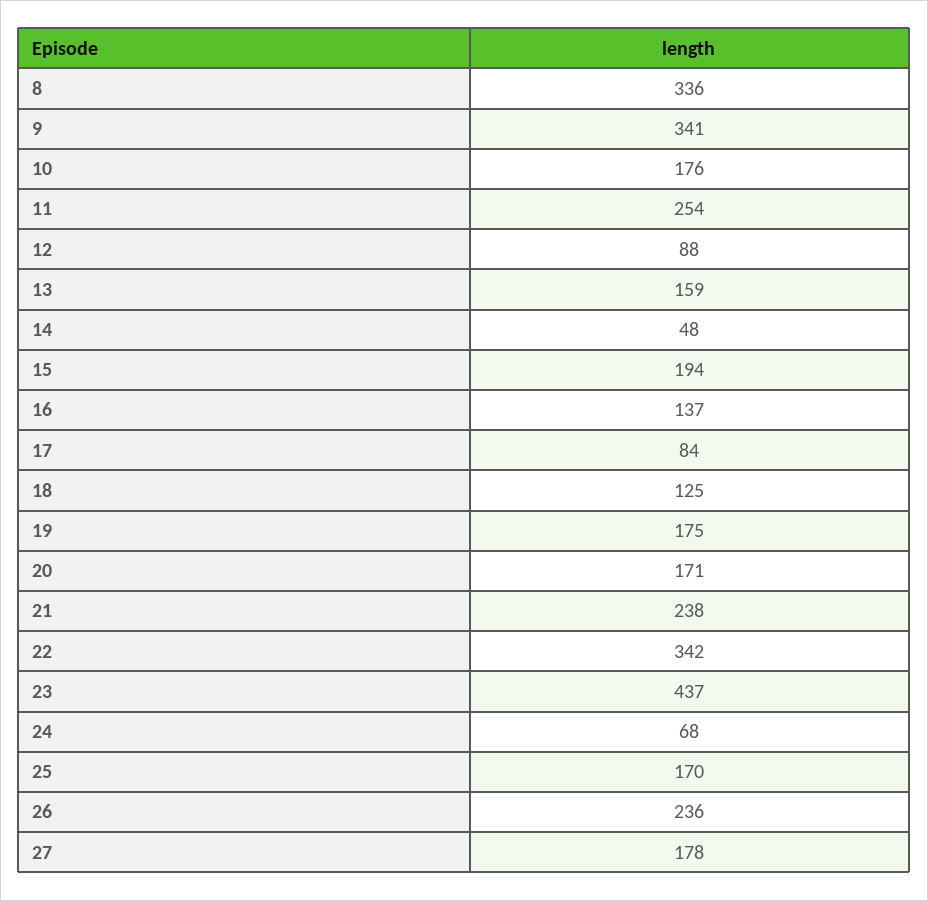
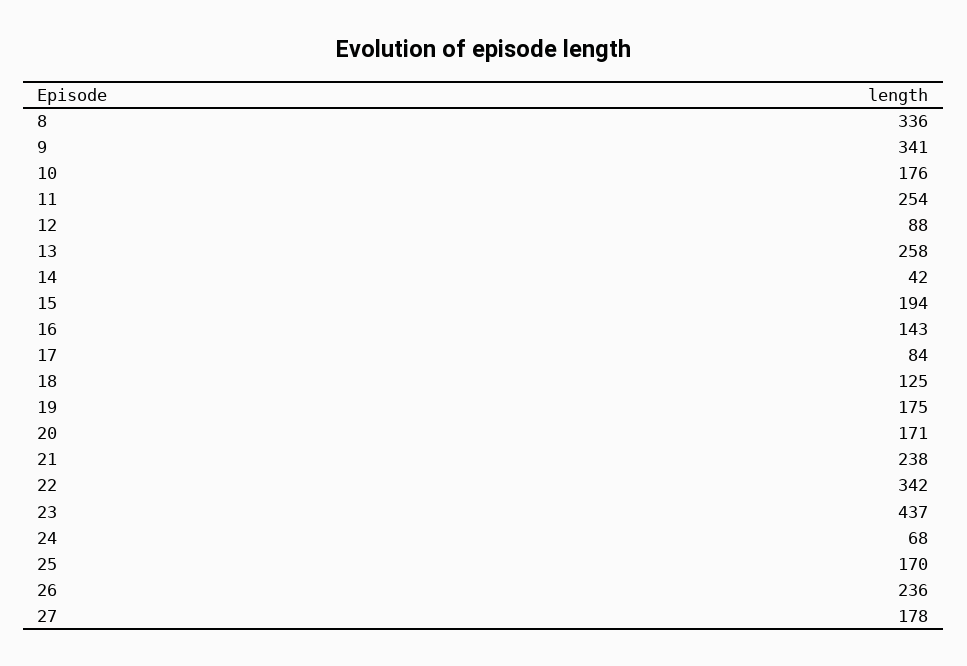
13: 159 -> 258
14: 48 -> 42
16: 137 -> 143

